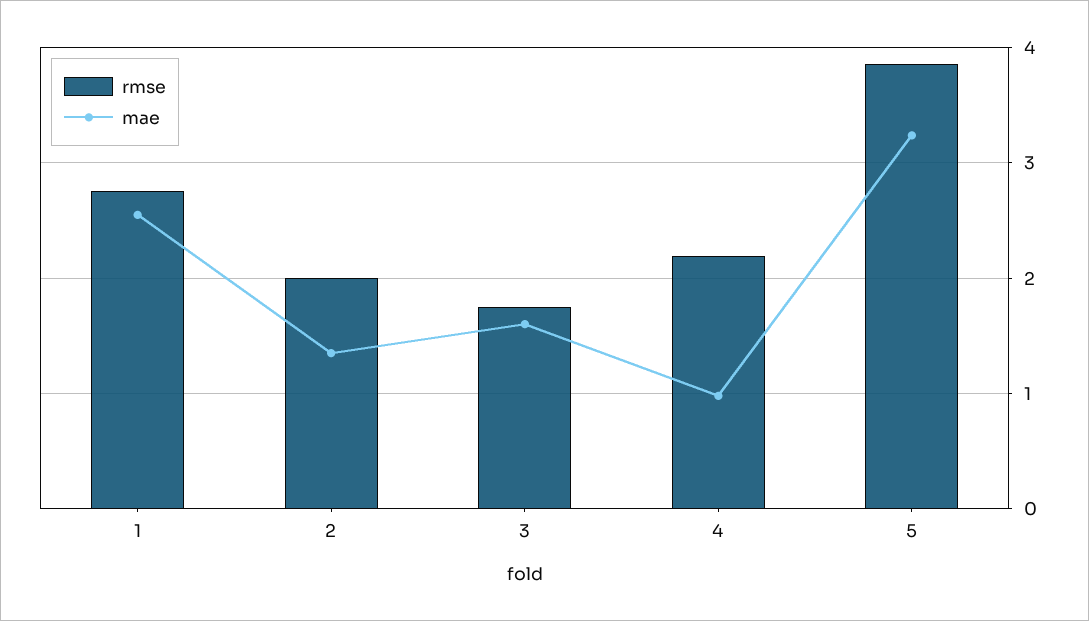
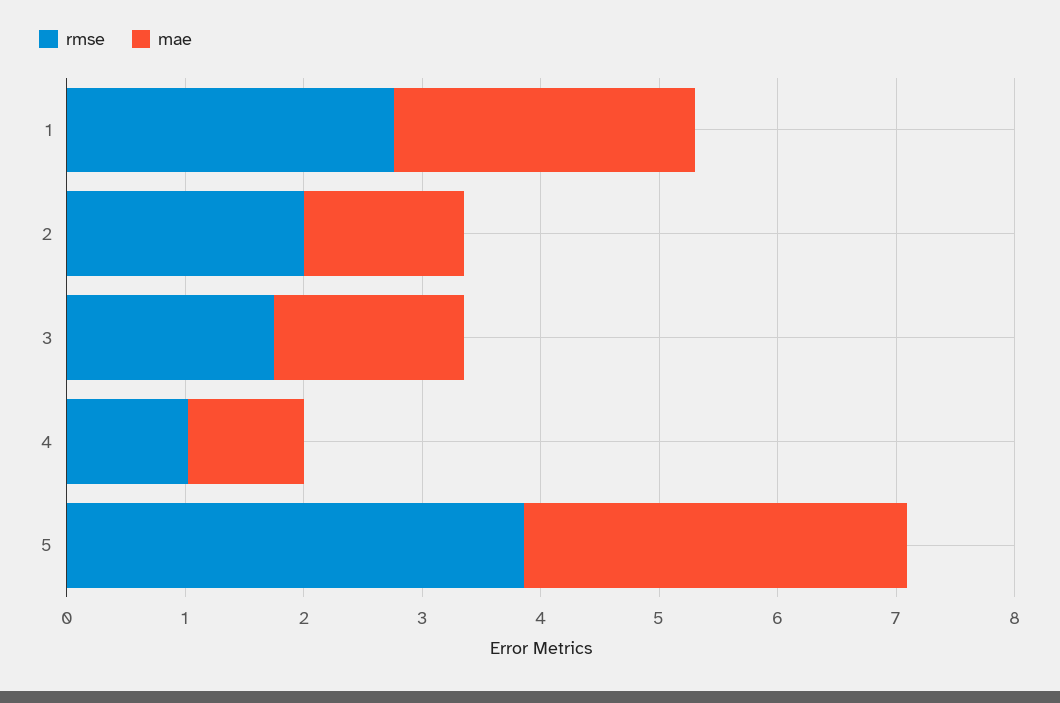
rmse, 4: 2.2 -> 1

